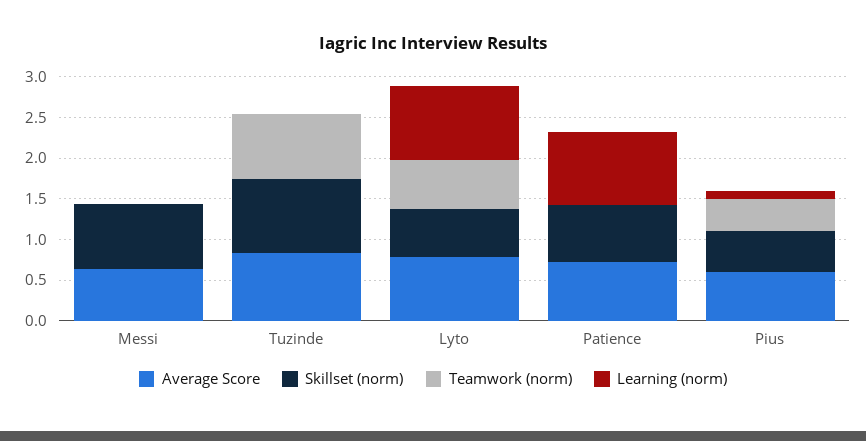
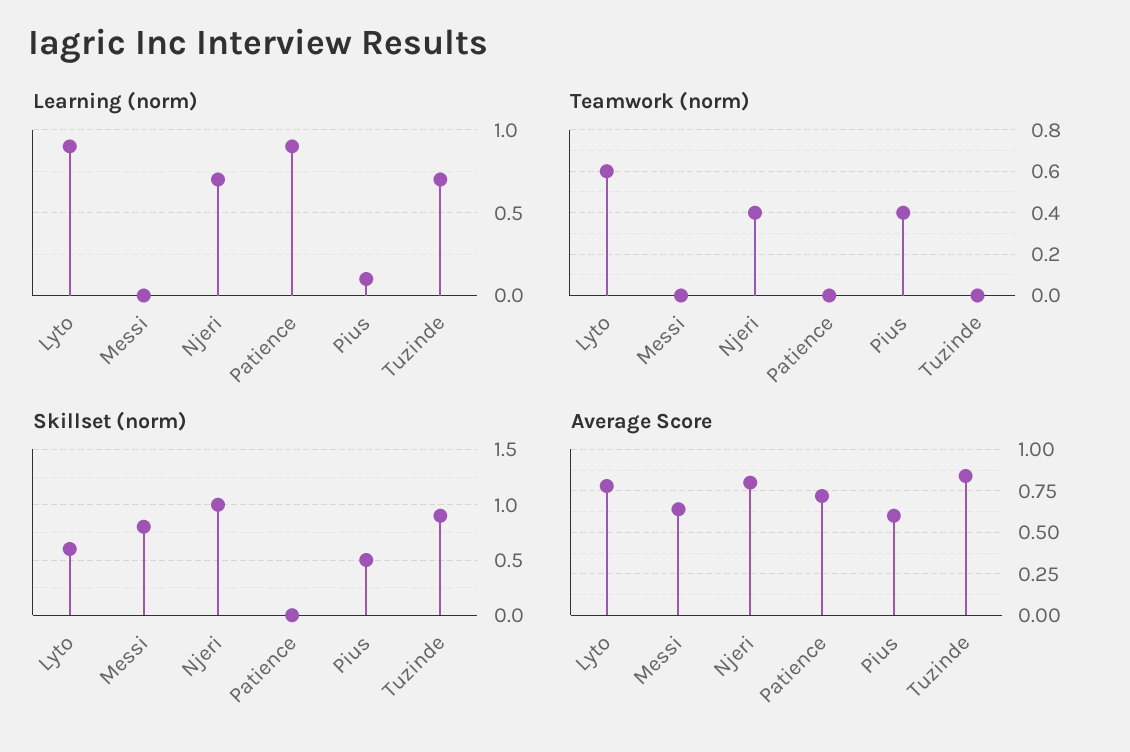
Teamwork (norm), Tuzinde: 0.8 -> 0
Learning (norm), Tuzinde: 0 -> 0.7
Skillset (norm), Patience: 0.7 -> 0
Learning (norm), Njeri: none -> 0.7
Teamwork (norm), Njeri: none -> 0.4
Skillset (norm), Njeri: none -> 1
Average Score, Njeri: none -> 0.8

